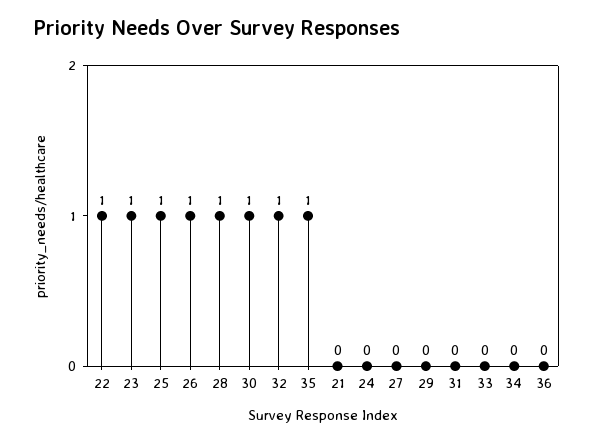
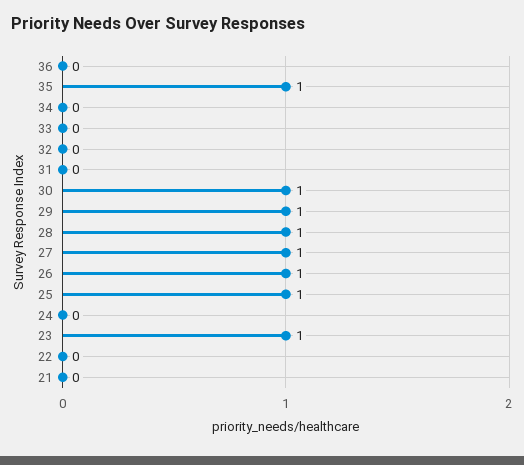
22: 1 -> 0
32: 1 -> 0
27: 0 -> 1
29: 0 -> 1

